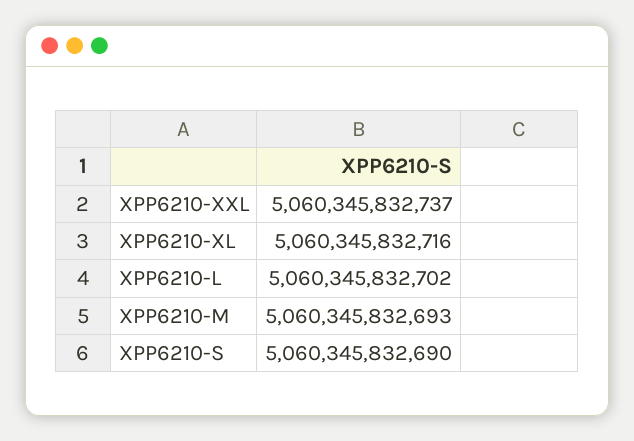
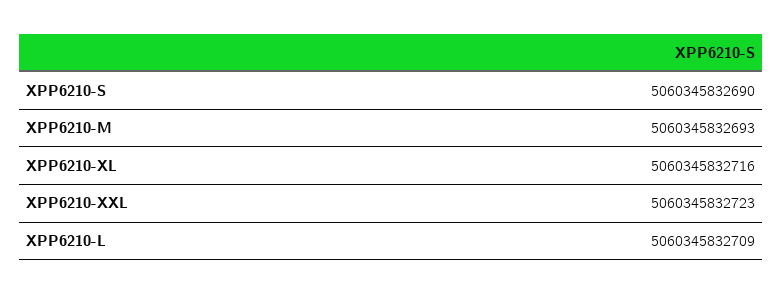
XPP6210-XXL: 5060345832737 -> 5060345832723
XPP6210-L: 5060345832702 -> 5060345832709

